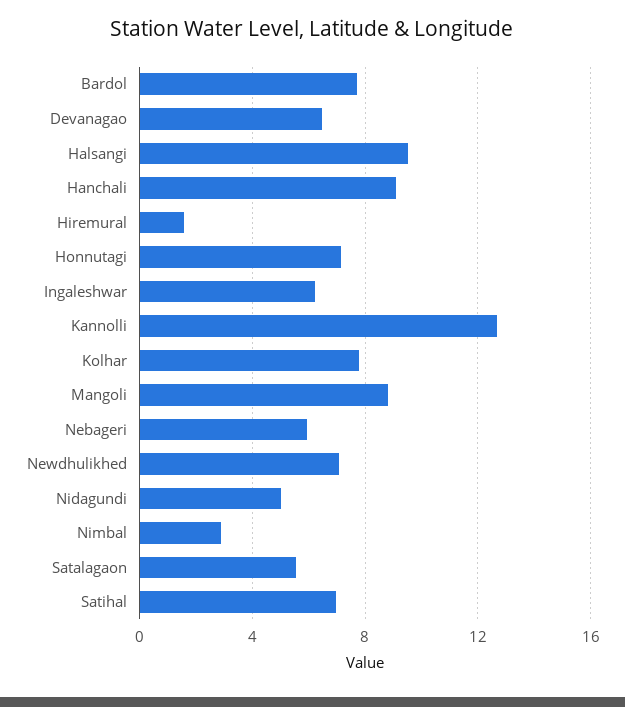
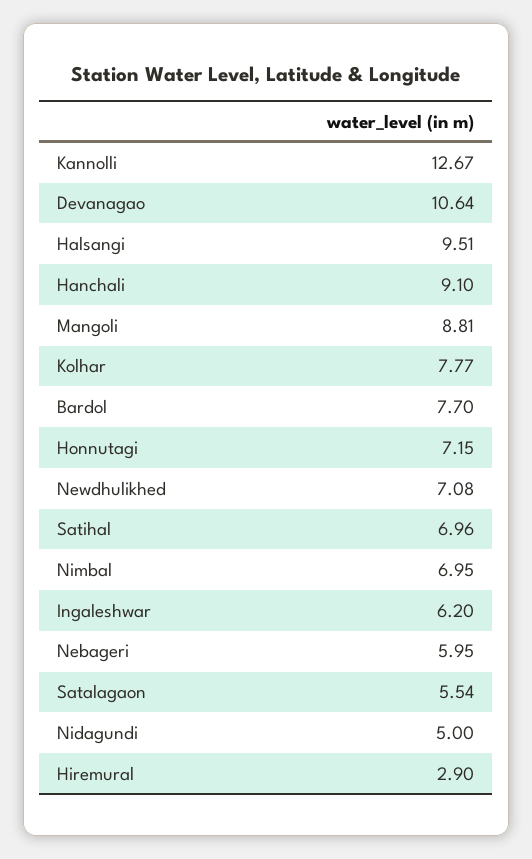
Devanagao: 6.5 -> 10.64
Hiremural: 1.5 -> 2.9
Nimbal: 3 -> 6.95

